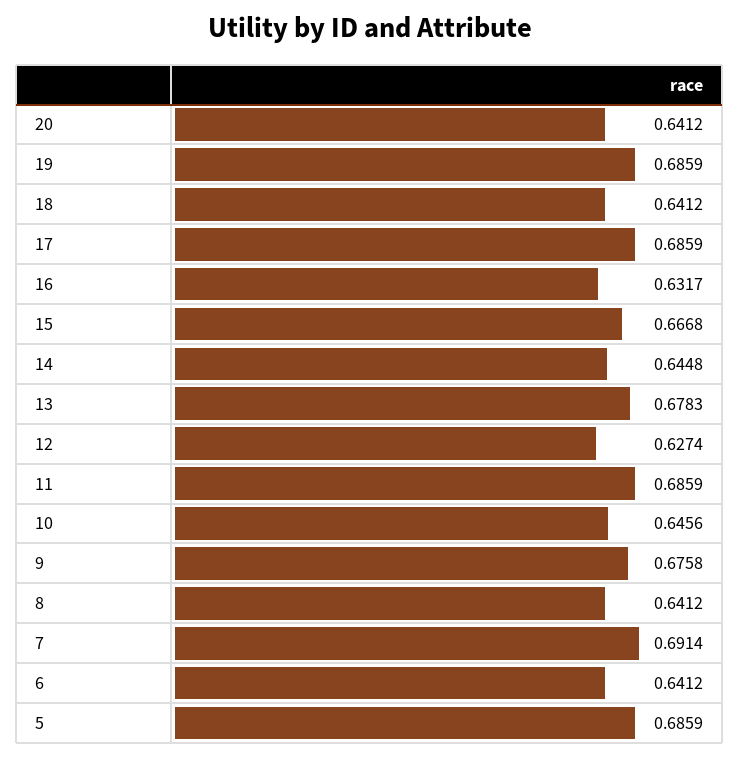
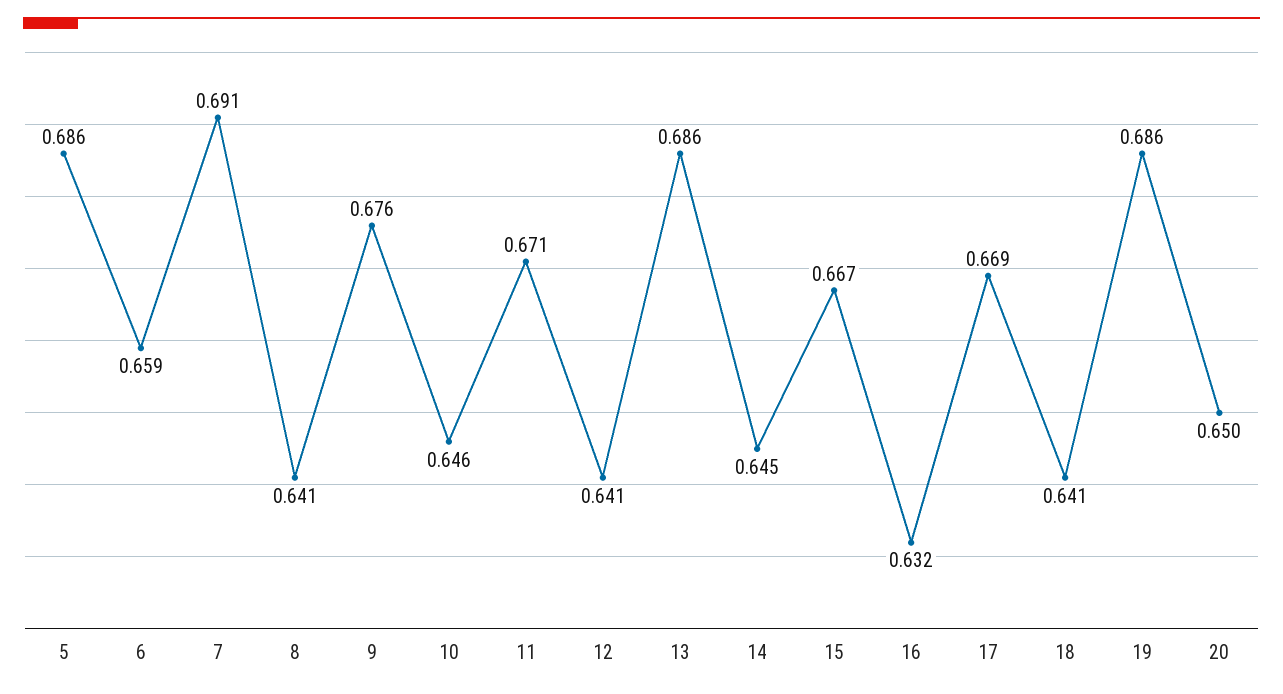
20: 0.6412 -> 0.65
17: 0.6859 -> 0.669
13: 0.6783 -> 0.686
12: 0.6274 -> 0.641
11: 0.6859 -> 0.671
6: 0.6412 -> 0.659

